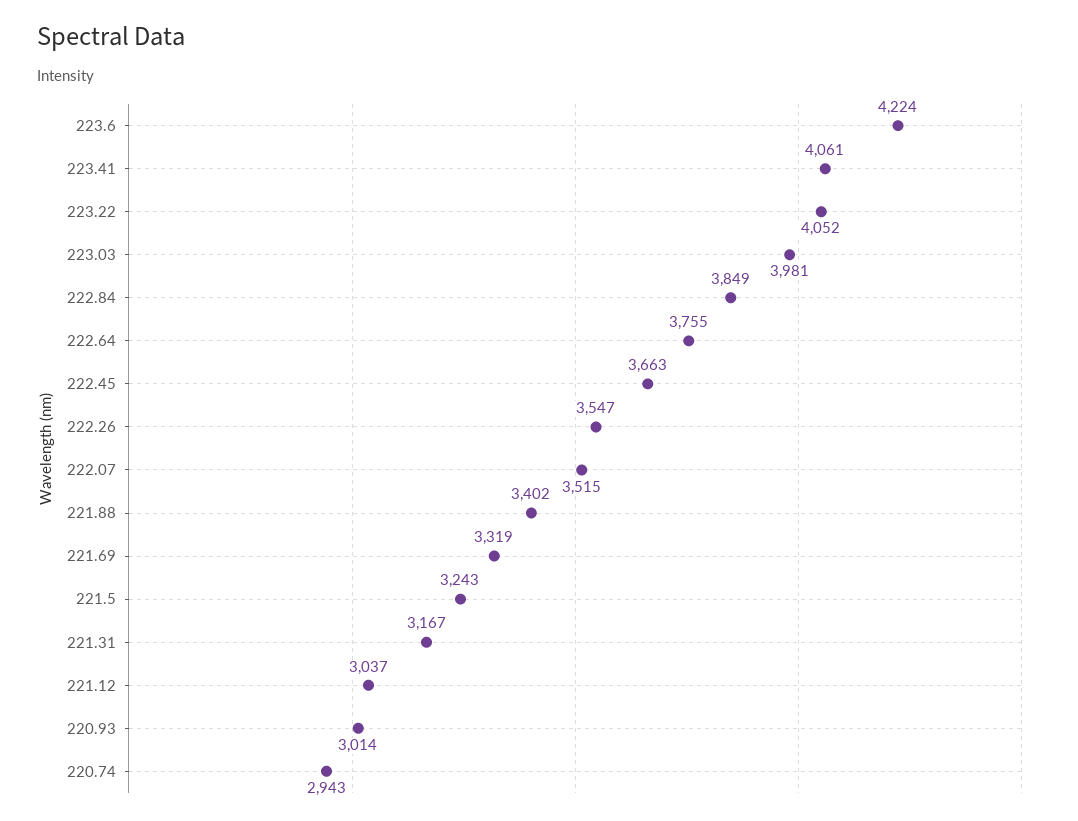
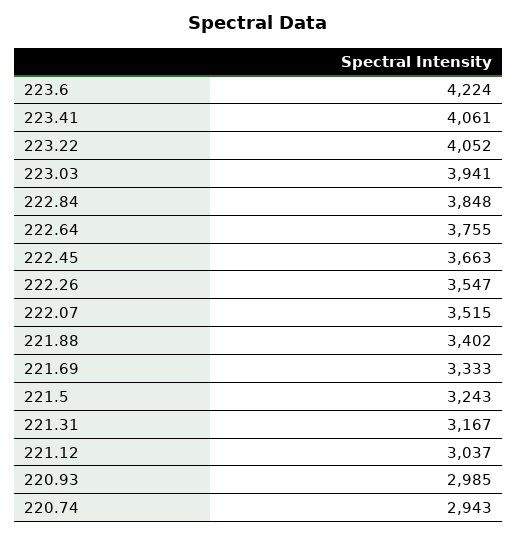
223.03: 3981 -> 3941
222.84: 3849 -> 3848
221.69: 3319 -> 3333
220.93: 3014 -> 2985

